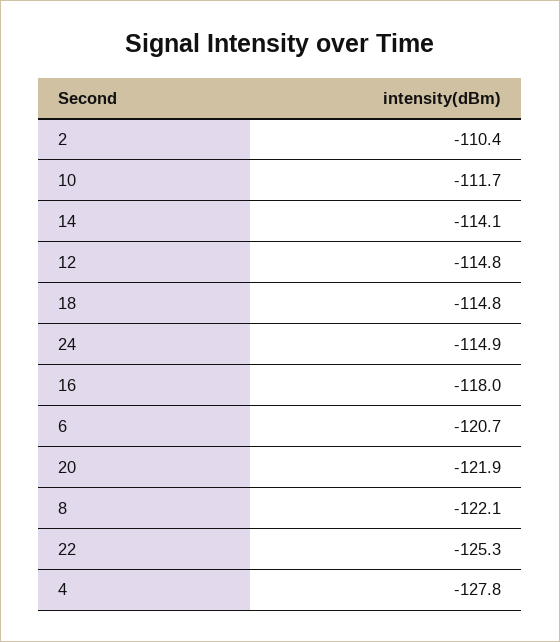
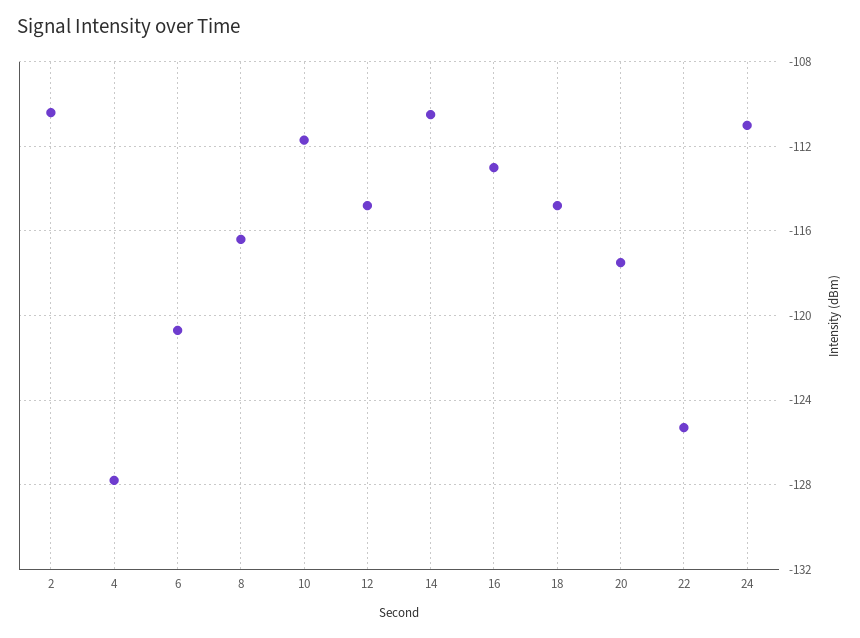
14: -114.1 -> -110.5
24: -114.9 -> -111
16: -118 -> -113
20: -121.9 -> -117.5
8: -122.1 -> -116.5

